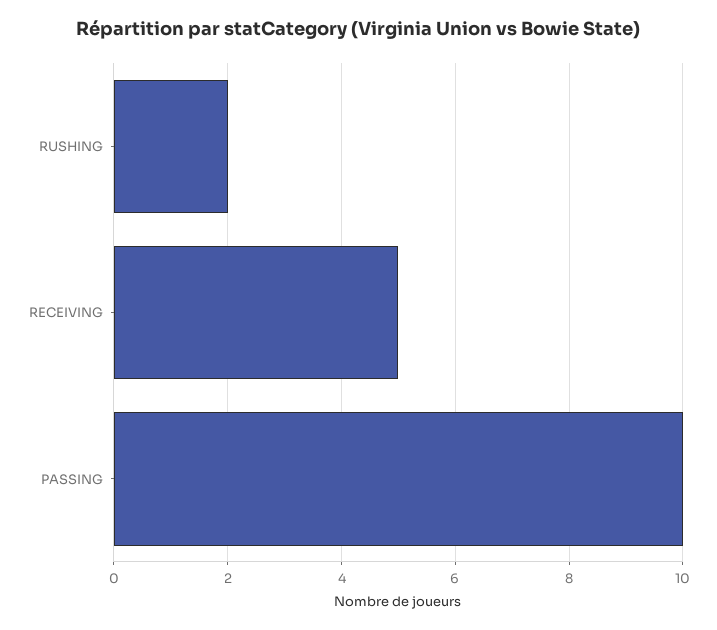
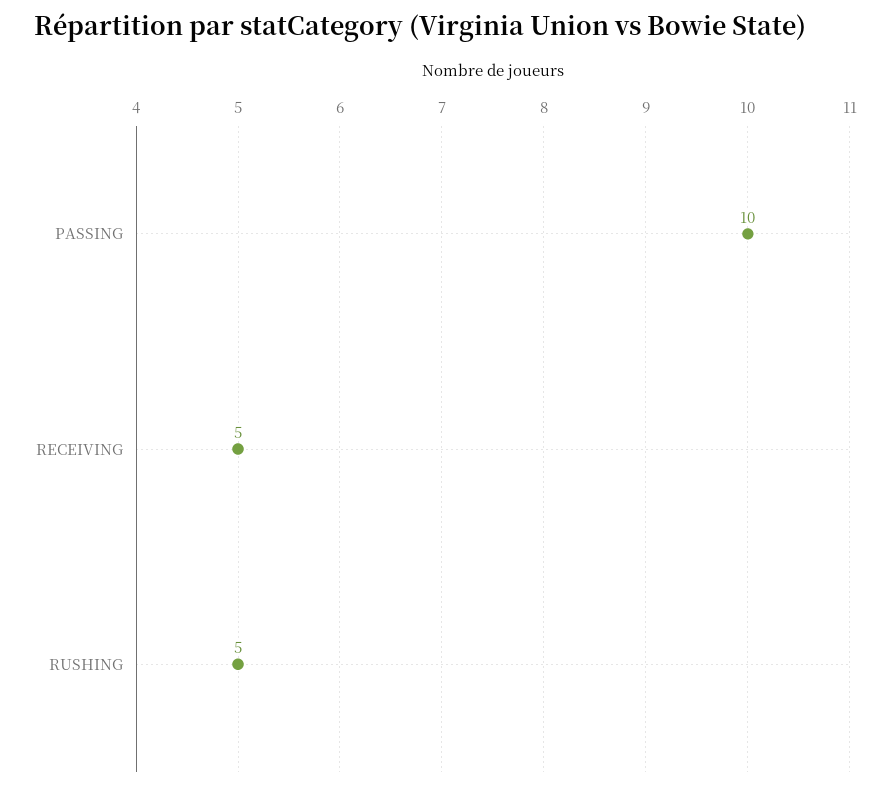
RUSHING: 2 -> 5

